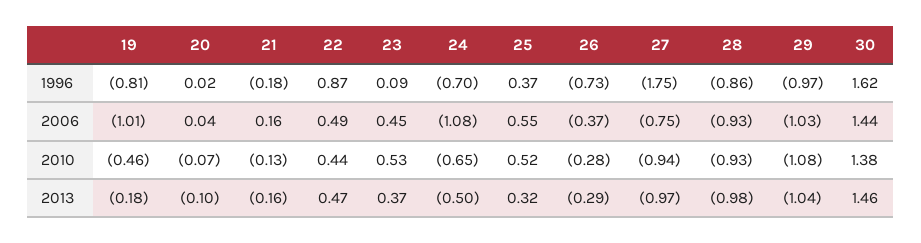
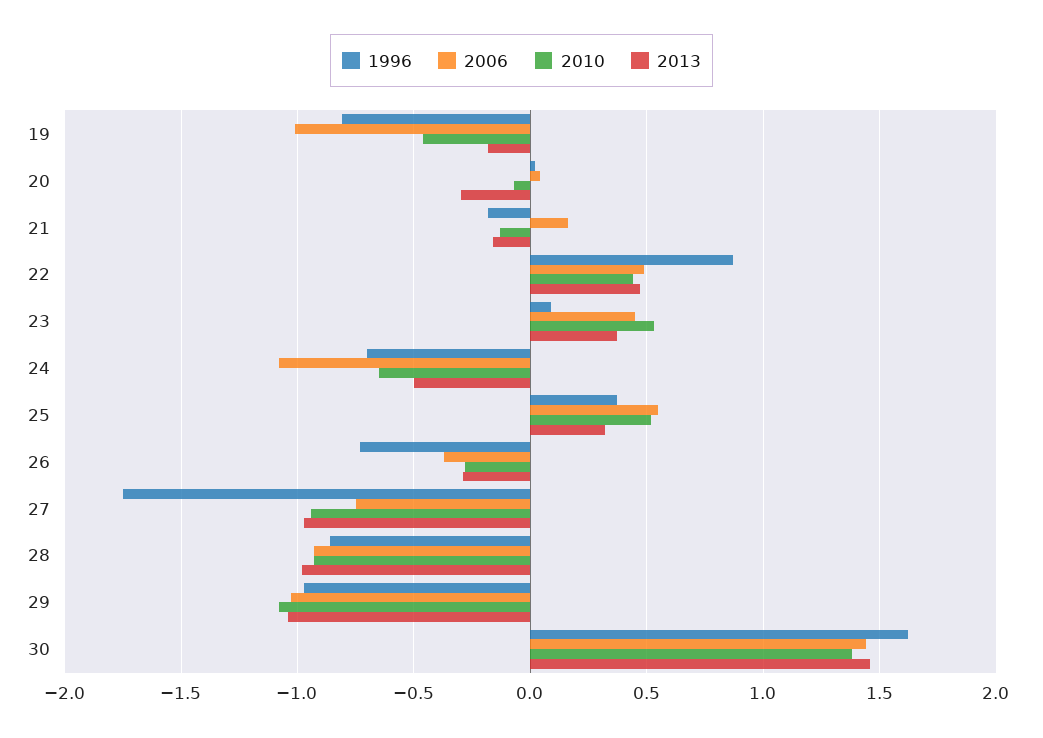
2013, 20: -0.1 -> -0.3

